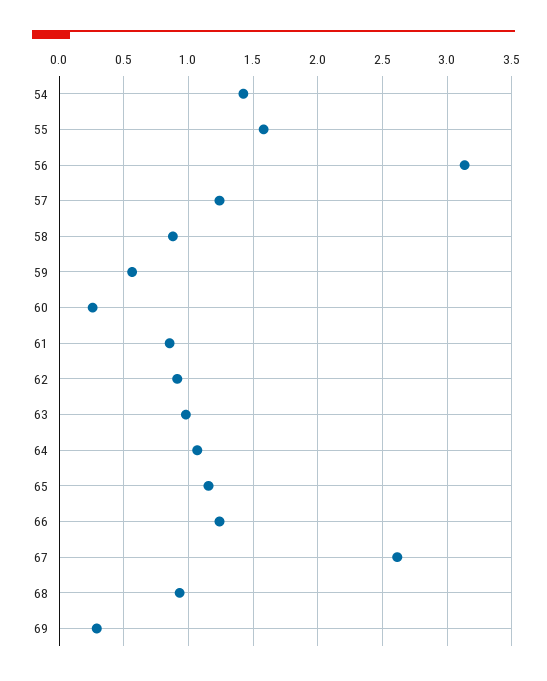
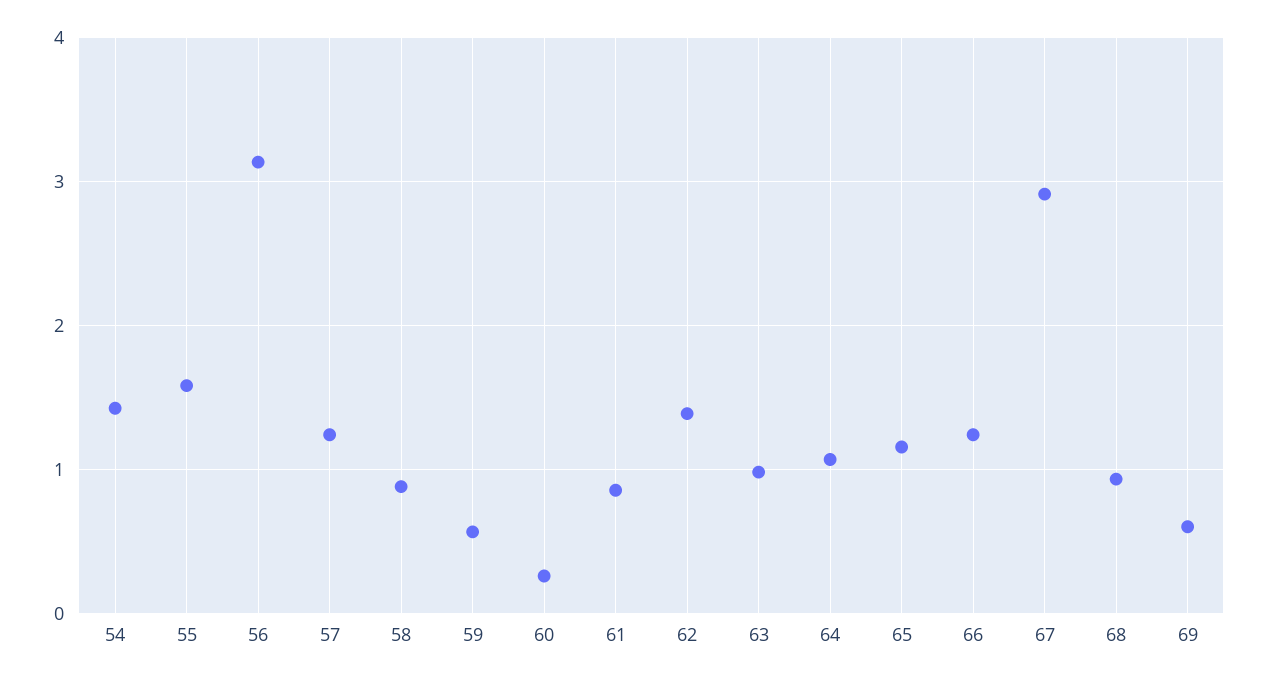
62: 0.9 -> 1.4
67: 2.6 -> 2.9
69: 0.3 -> 0.6

